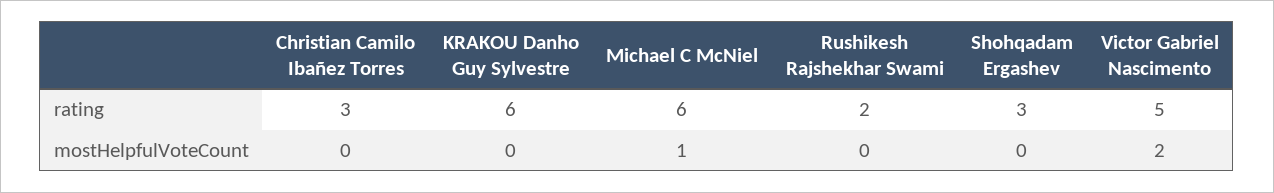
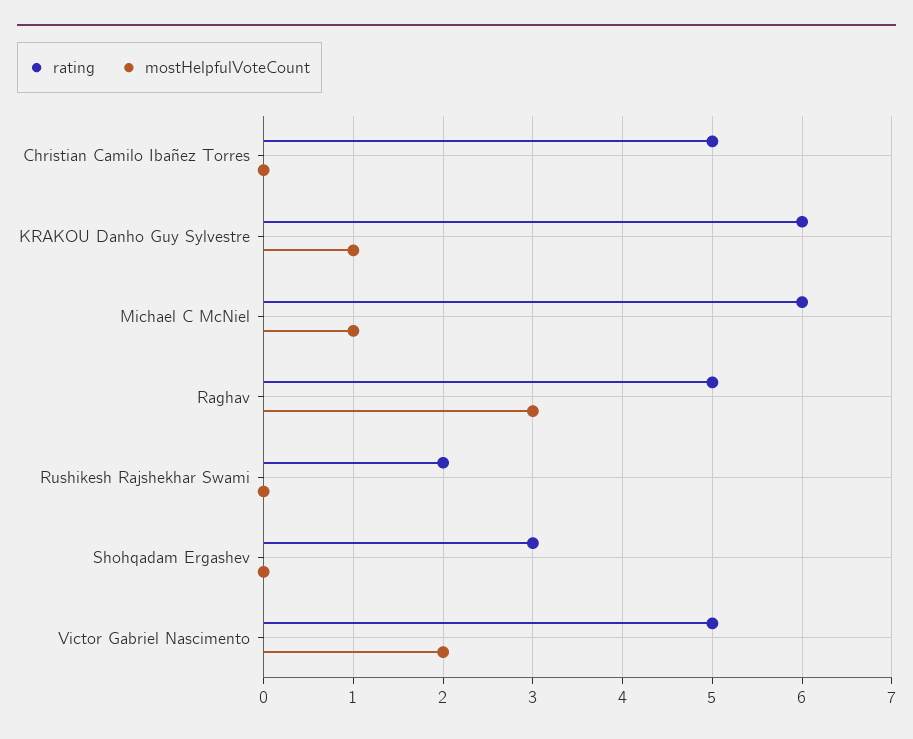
rating, Christian Camilo Ibañez Torres: 3 -> 5
mostHelpfulVoteCount, KRAKOU Danho Guy Sylvestre: 0 -> 1
rating, Raghav: none -> 5
mostHelpfulVoteCount, Raghav: none -> 3

